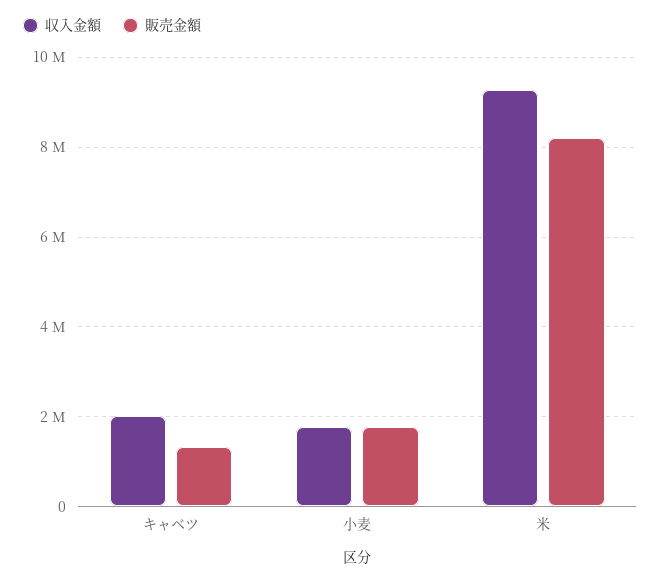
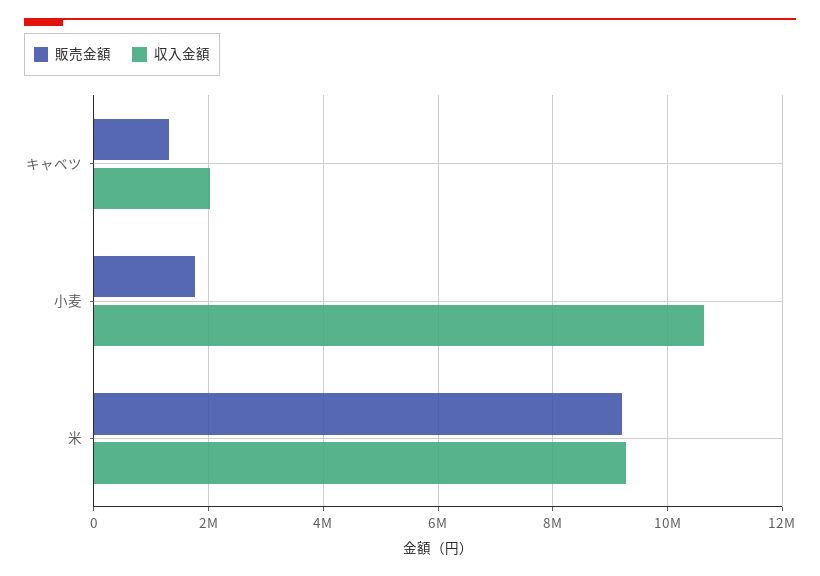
収入金額, 小麦: 1800000 -> 10600000
販売金額, 米: 8200000 -> 9200000

